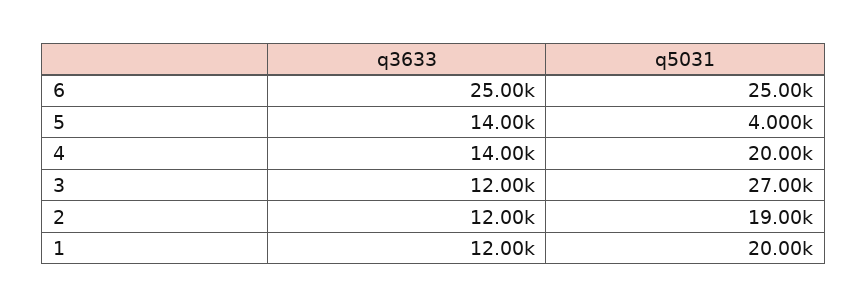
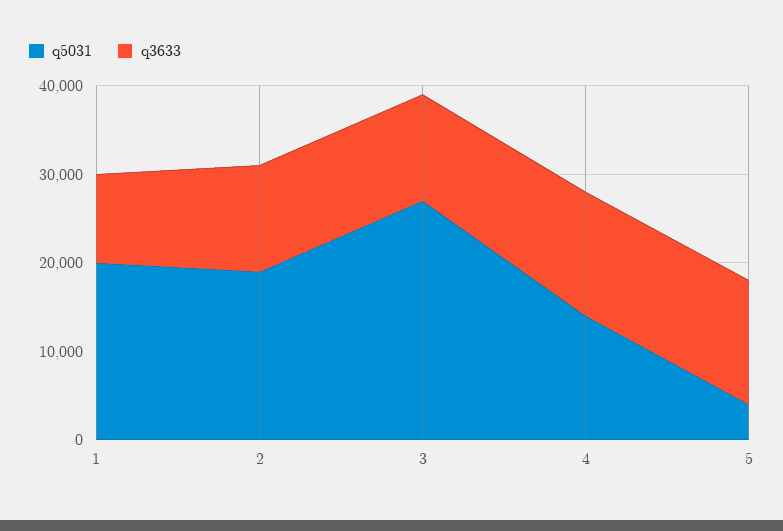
q3633, 6: 25000 -> none
q5031, 6: 25000 -> none
q5031, 4: 20000 -> 14000
q3633, 1: 12000 -> 10000

